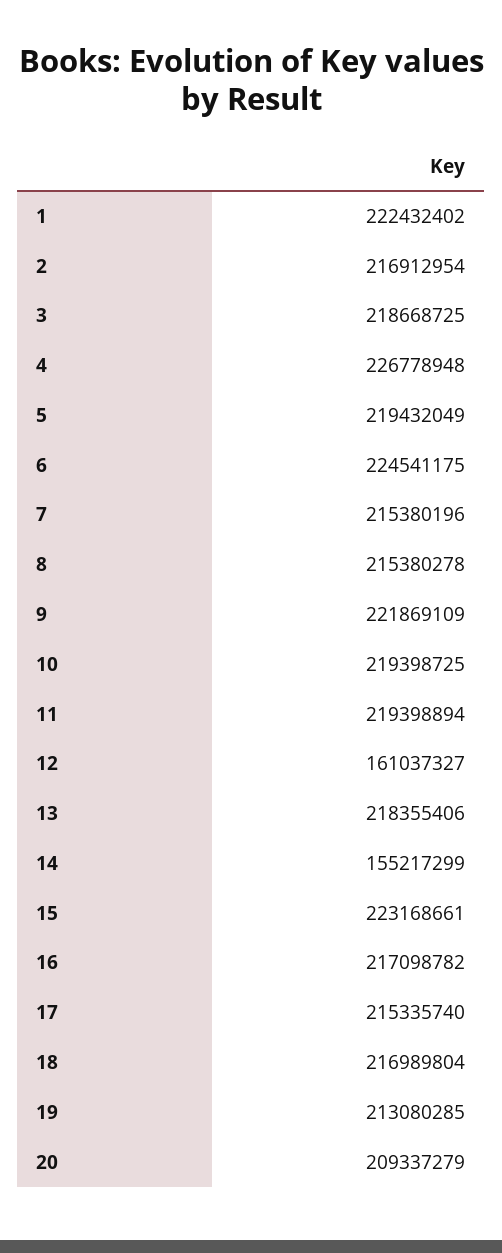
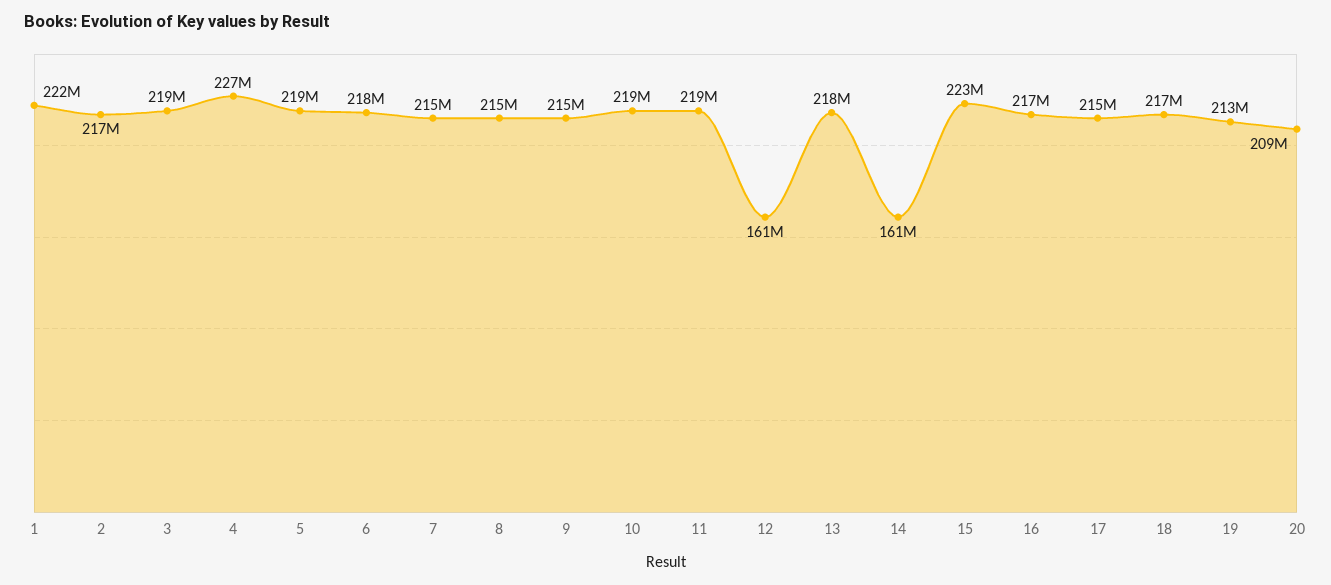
6: 224541175 -> 218000000
9: 221869109 -> 215000000
14: 155217299 -> 161000000

